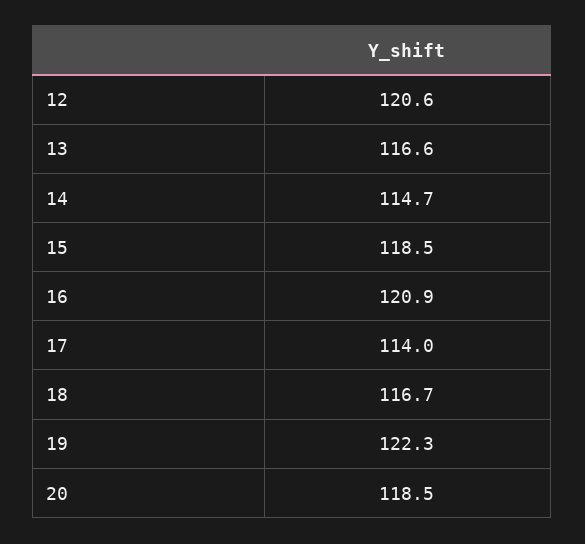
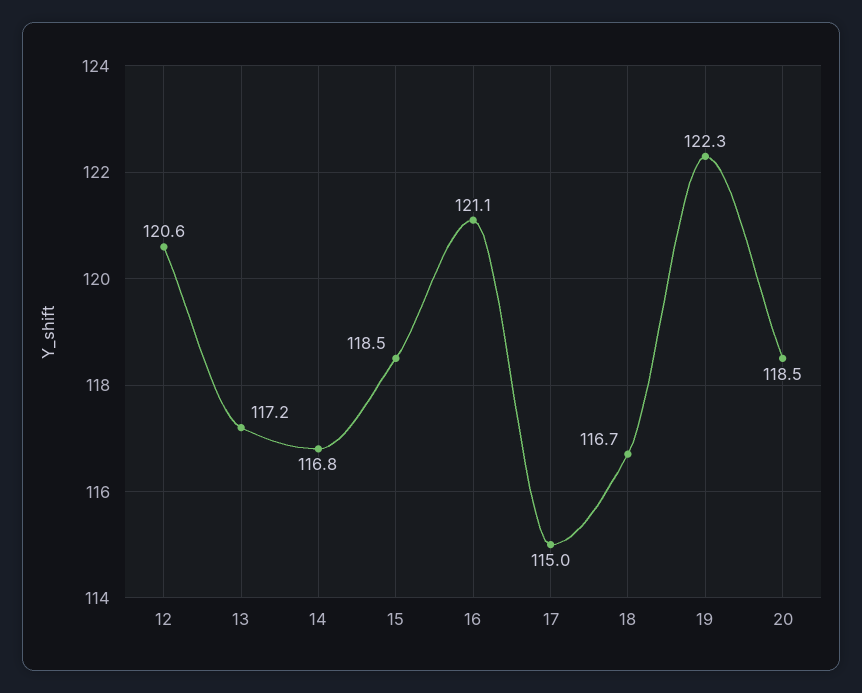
13: 116.6 -> 117.2
14: 114.7 -> 116.8
16: 120.9 -> 121.1
17: 114 -> 115

